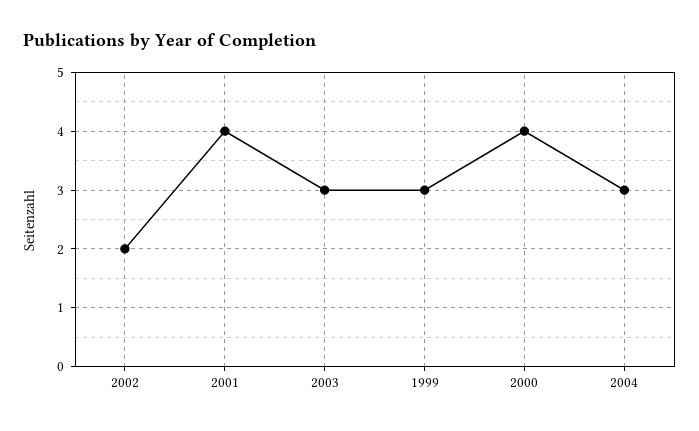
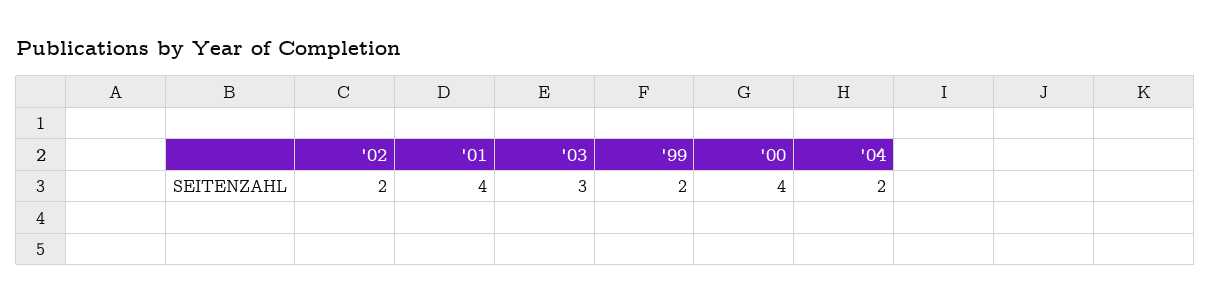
1999: 3 -> 2
2004: 3 -> 2

